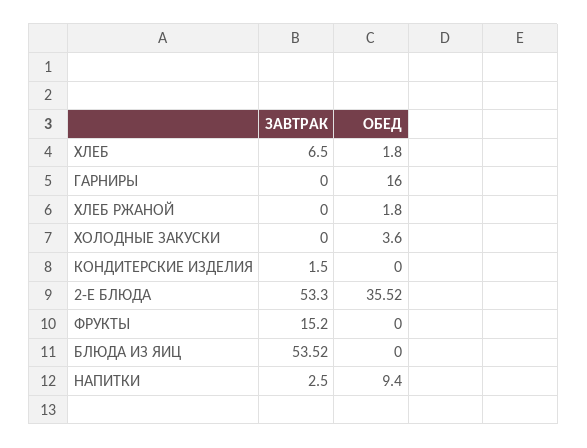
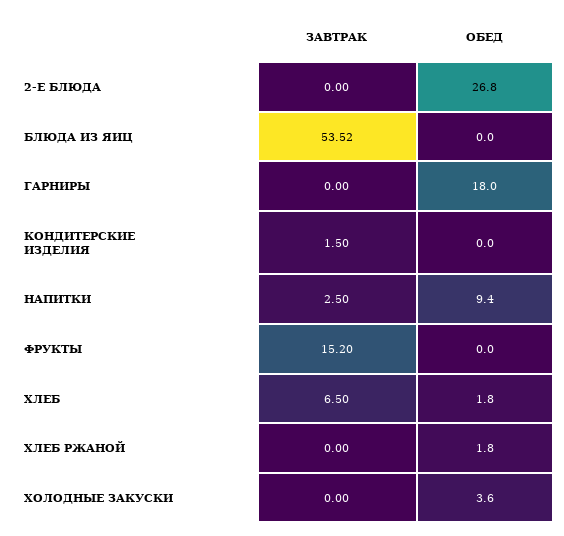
ОБЕД, ГАРНИРЫ: 16 -> 18
ЗАВТРАК, 2-Е БЛЮДА: 53.3 -> 0
ОБЕД, 2-Е БЛЮДА: 35.52 -> 26.8

